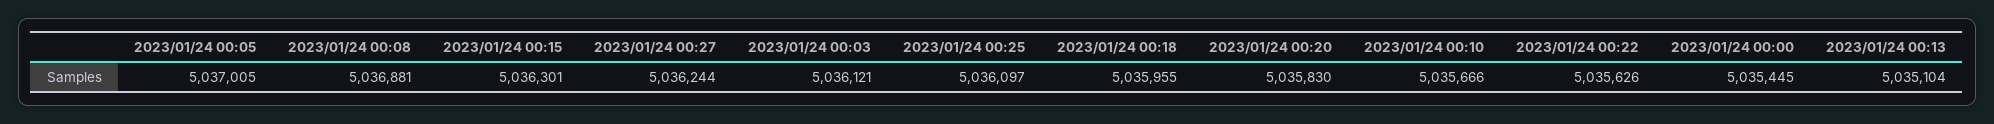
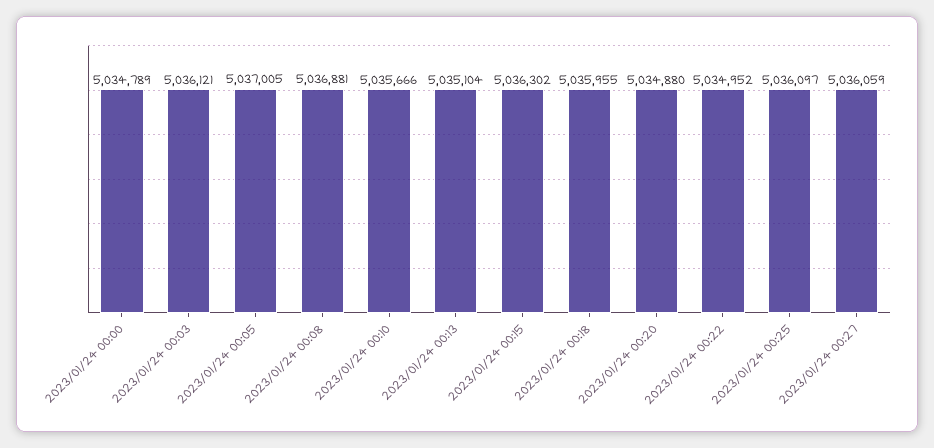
2023/01/24 00:15: 5036301 -> 5036302
2023/01/24 00:27: 5036244 -> 5036059
2023/01/24 00:20: 5035830 -> 5034880
2023/01/24 00:22: 5035626 -> 5034952
2023/01/24 00:00: 5035445 -> 5034789

